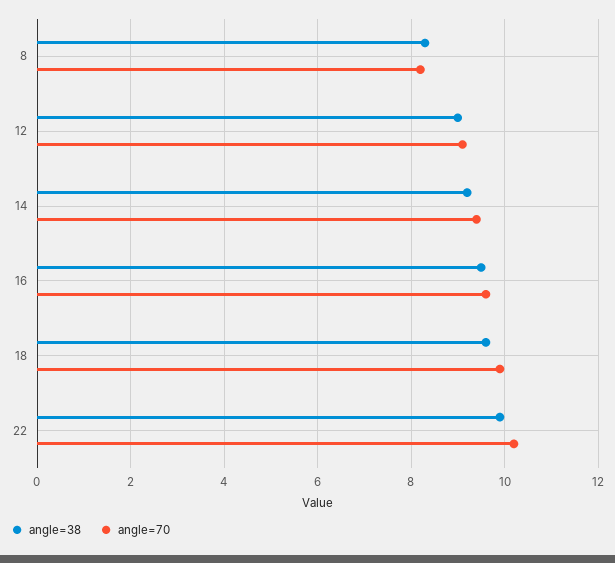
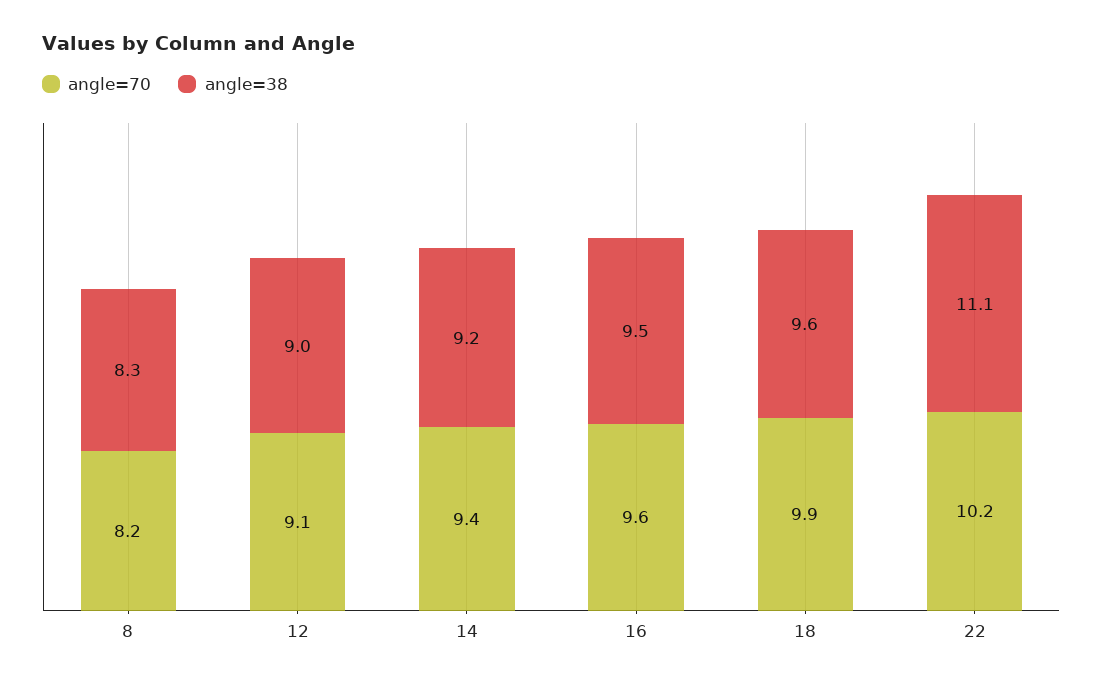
angle=38, 22: 10 -> 11.1

